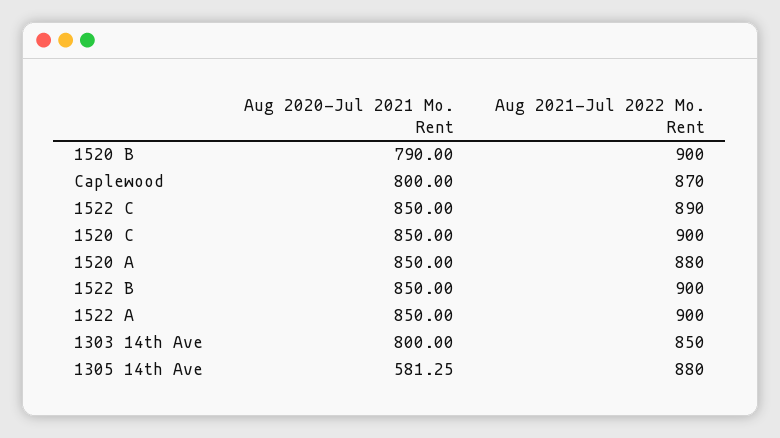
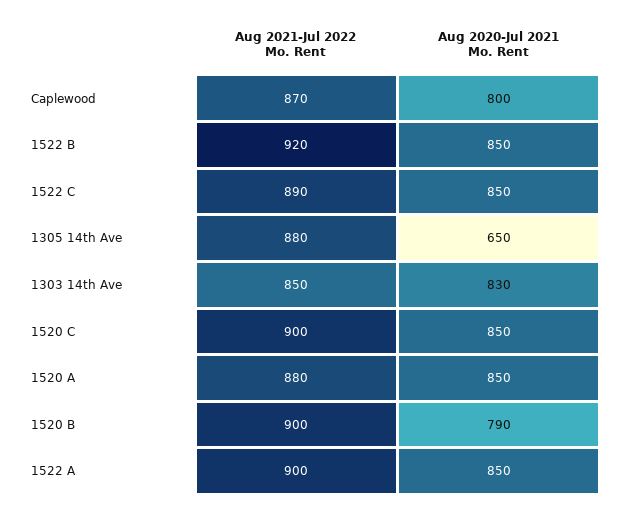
Aug 2021-Jul 2022 Mo. Rent, 1522 B: 900 -> 920
Aug 2020-Jul 2021 Mo. Rent, 1303 14th Ave: 800 -> 830
Aug 2020-Jul 2021 Mo. Rent, 1305 14th Ave: 581.25 -> 650

